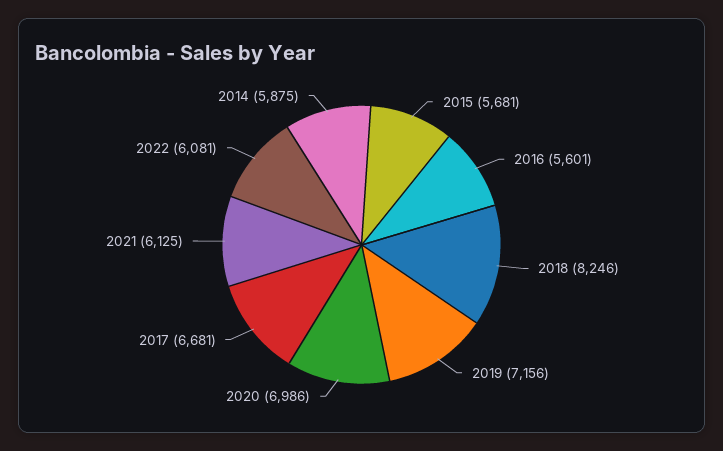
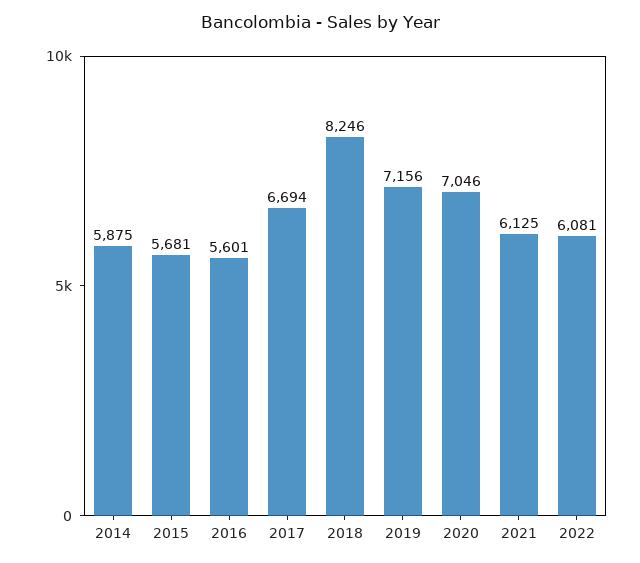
2020: 6986 -> 7046
2017: 6681 -> 6694

